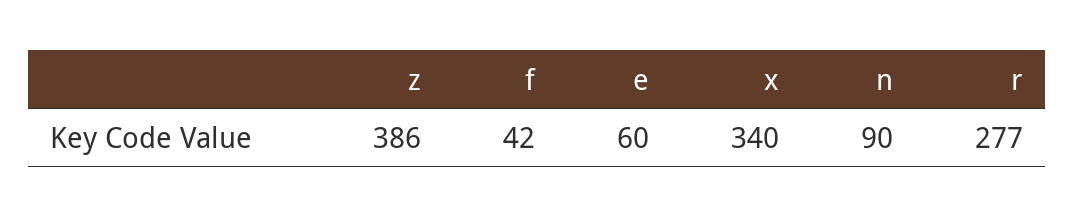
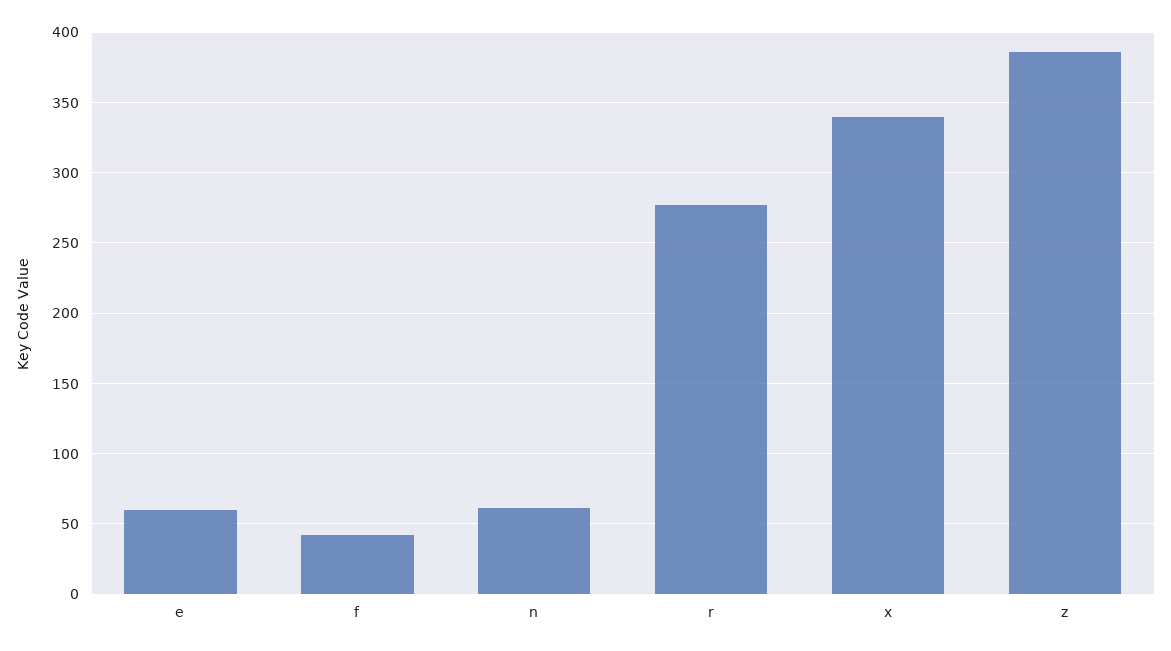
n: 90 -> 60

